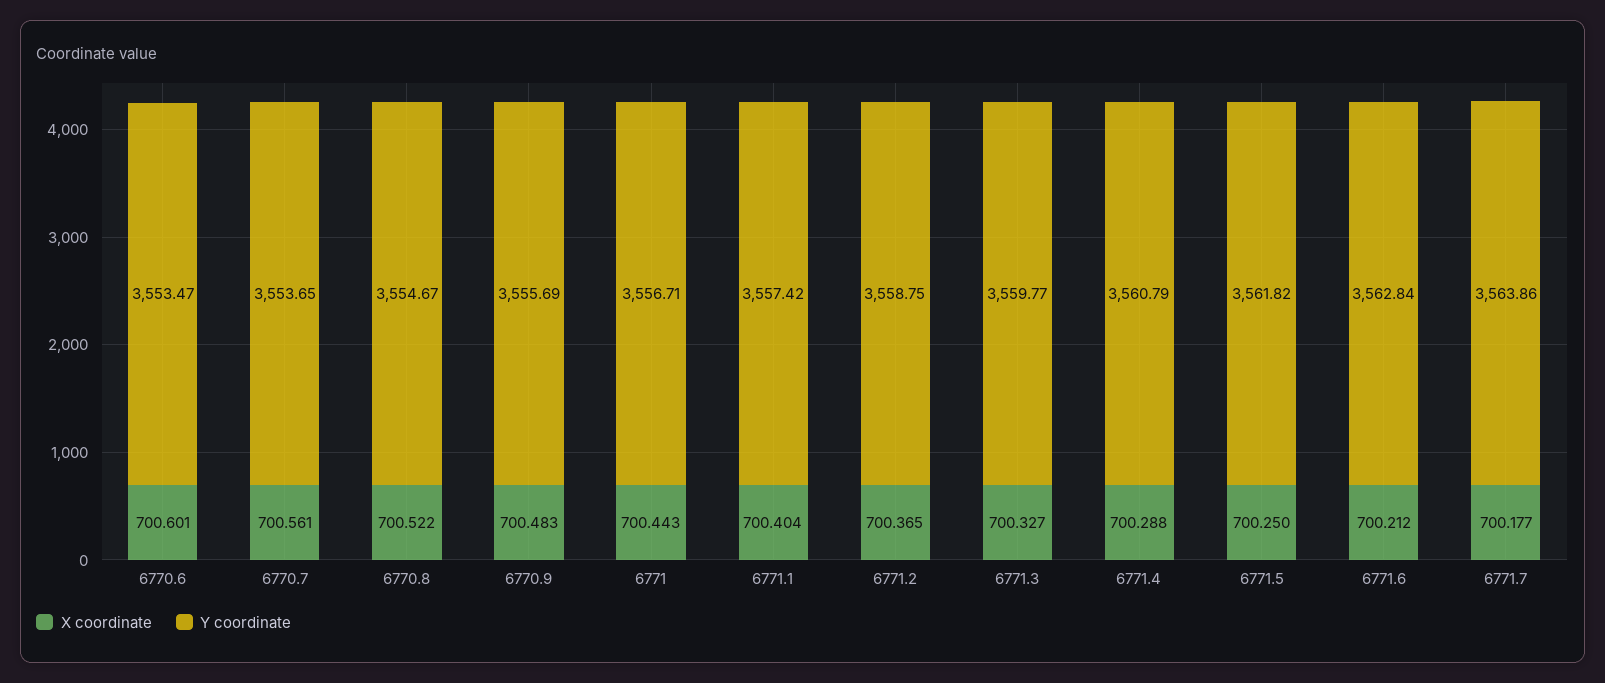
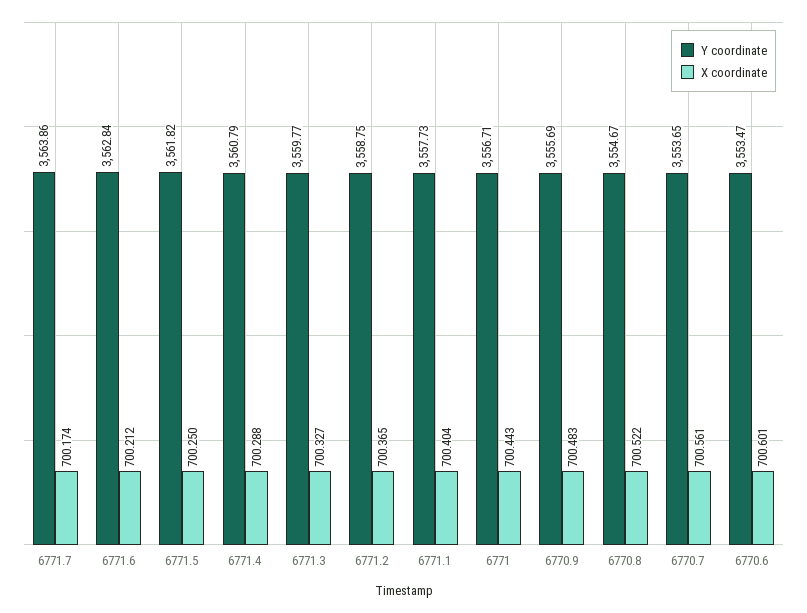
Y coordinate, 6771.1: 3557.42 -> 3557.73
X coordinate, 6771.7: 700.177 -> 700.174

